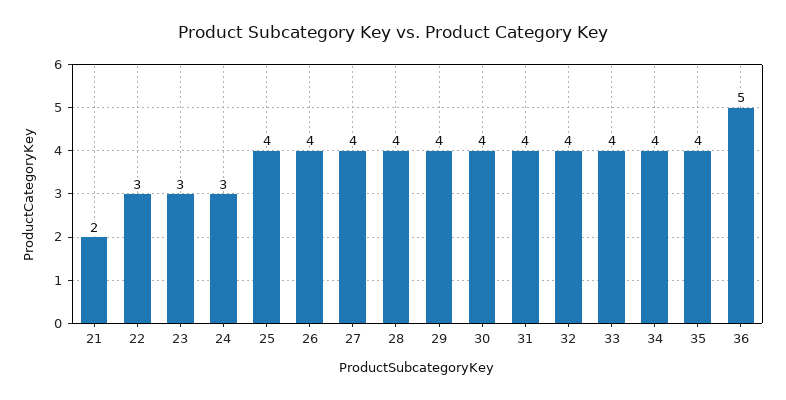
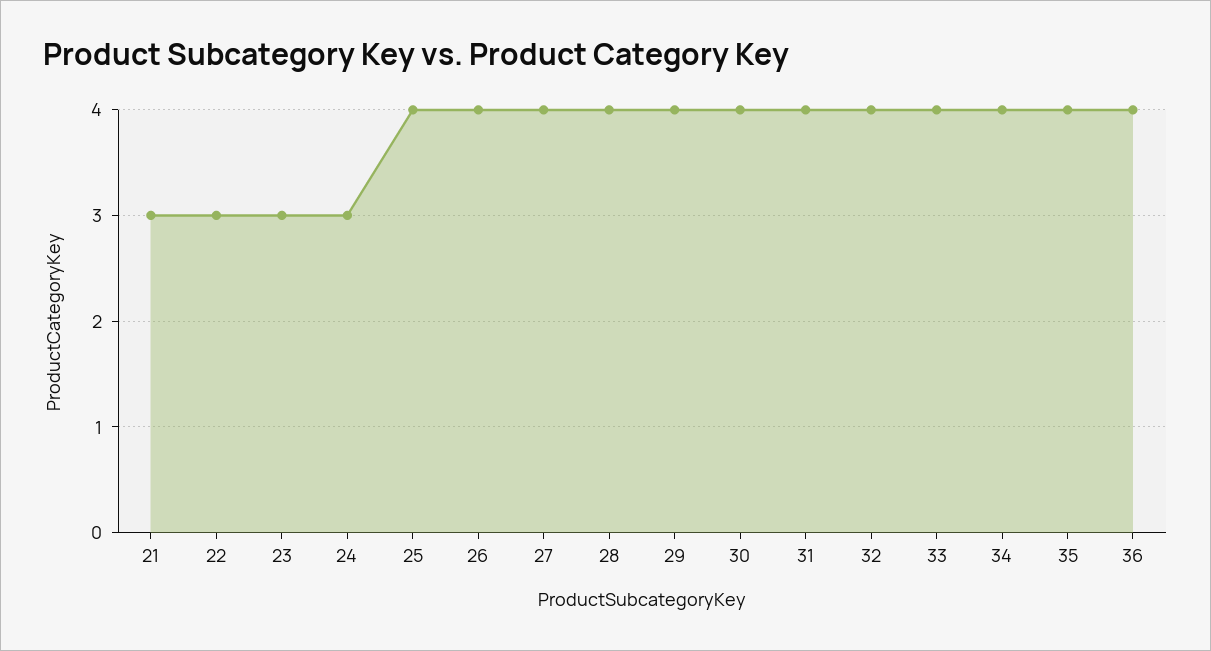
21: 2 -> 3
36: 5 -> 4

